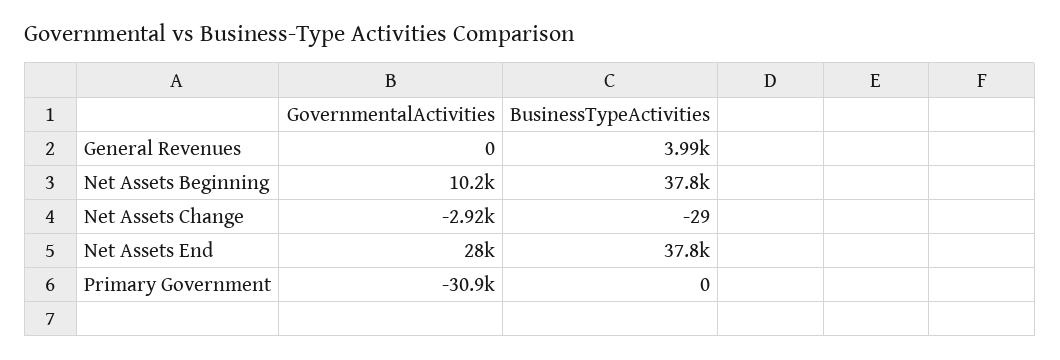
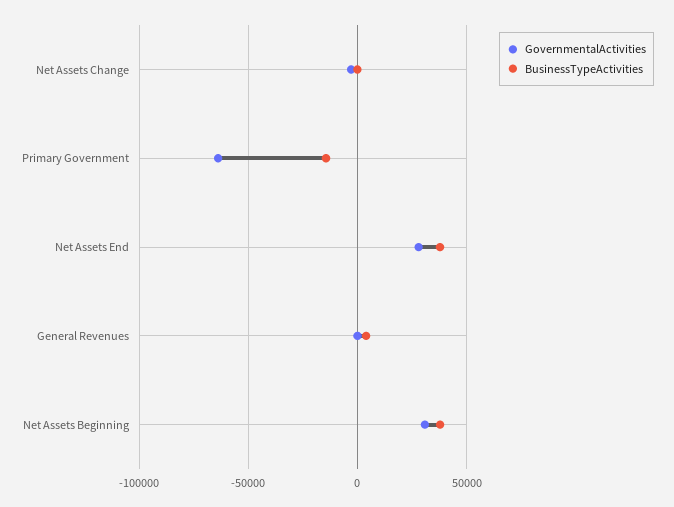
GovernmentalActivities, Net Assets Beginning: 10200 -> 30000
GovernmentalActivities, Primary Government: -30900 -> -65000
BusinessTypeActivities, Primary Government: 0 -> -15000

